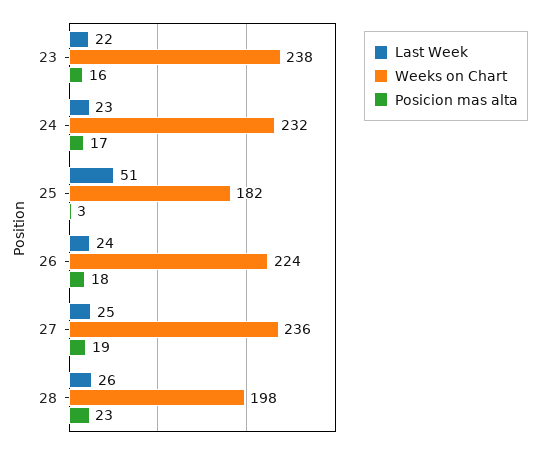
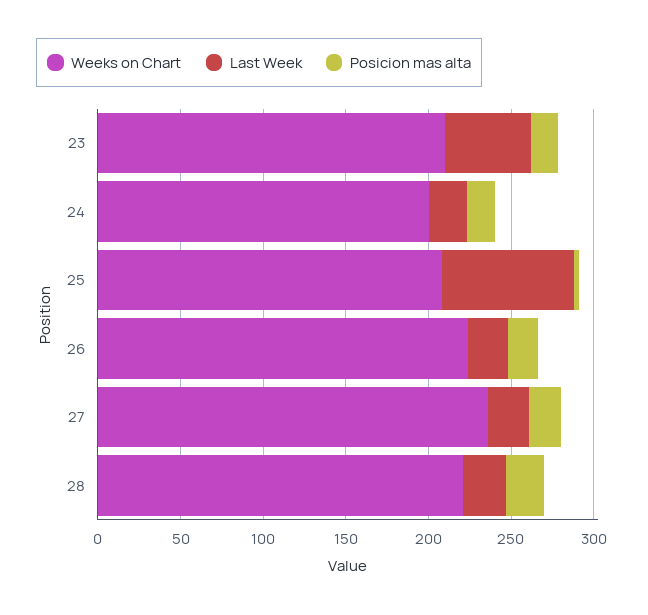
Last Week, 23: 22 -> 50
Weeks on Chart, 23: 238 -> 210
Weeks on Chart, 24: 232 -> 200
Last Week, 25: 51 -> 80
Weeks on Chart, 25: 182 -> 210
Weeks on Chart, 28: 198 -> 220

